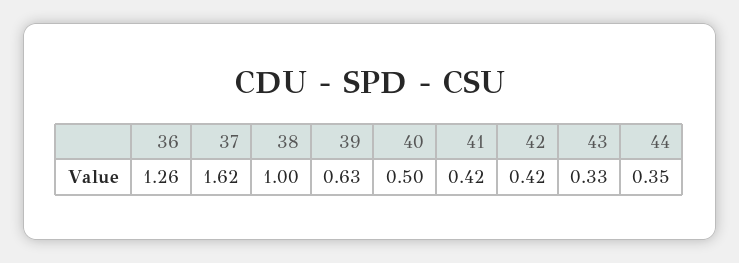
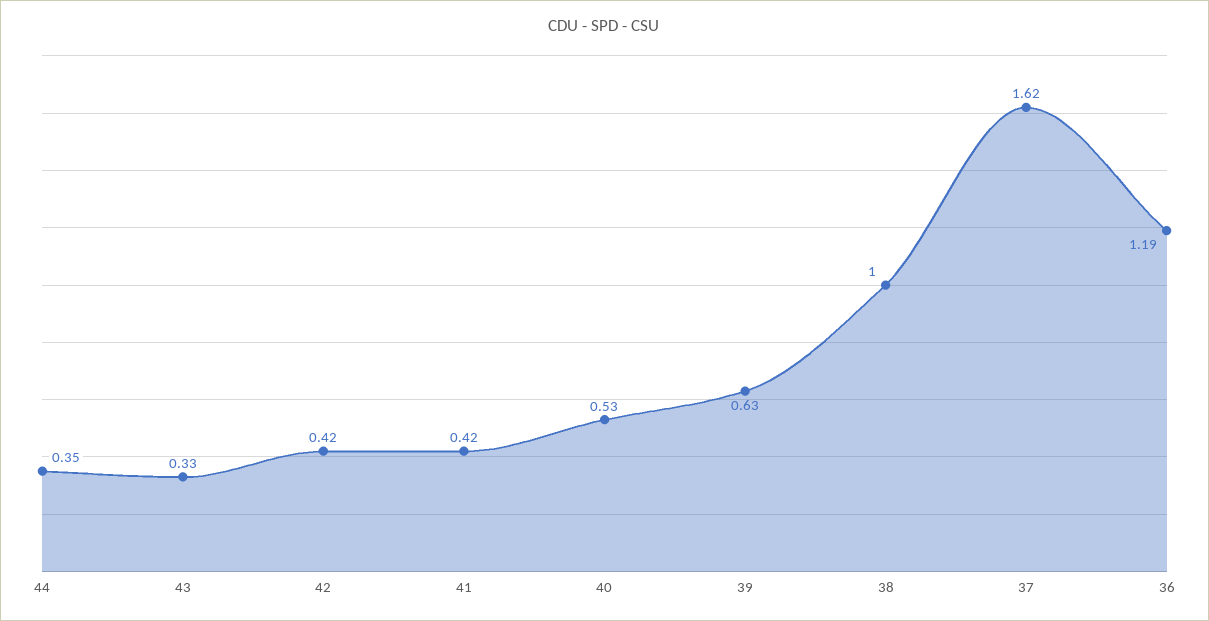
36: 1.26 -> 1.19
40: 0.5 -> 0.53

